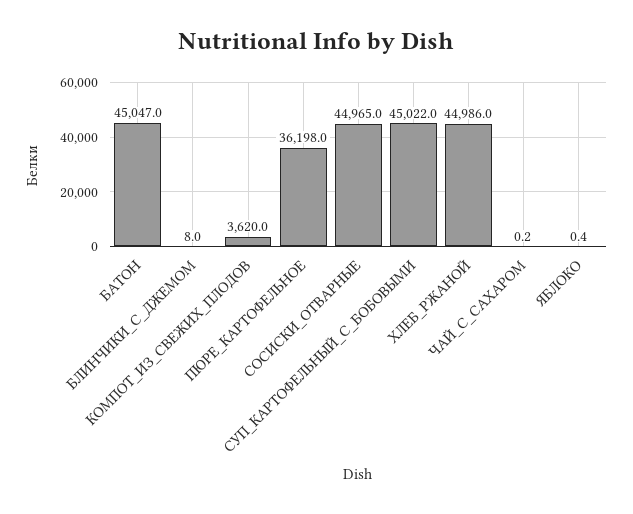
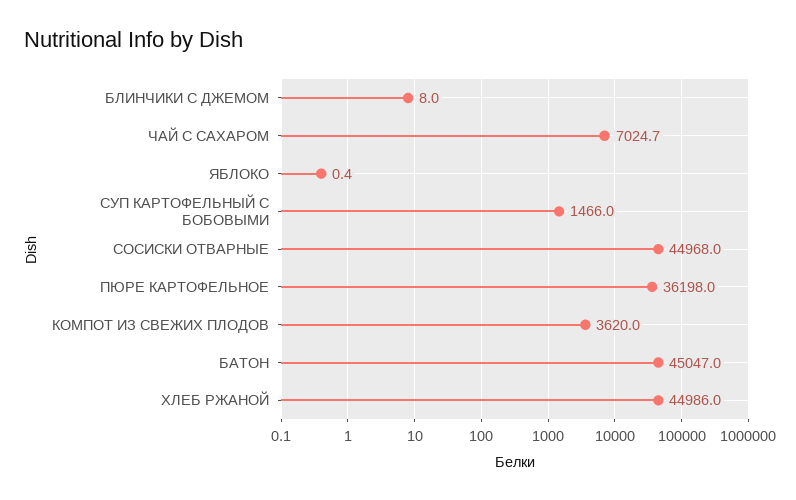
СОСИСКИ_ОТВАРНЫЕ: 44965 -> 44968
СУП_КАРТОФЕЛЬНЫЙ_С_БОБОВЫМИ: 45022 -> 1466
ЧАЙ_С_САХАРОМ: 0.2 -> 7024.7

